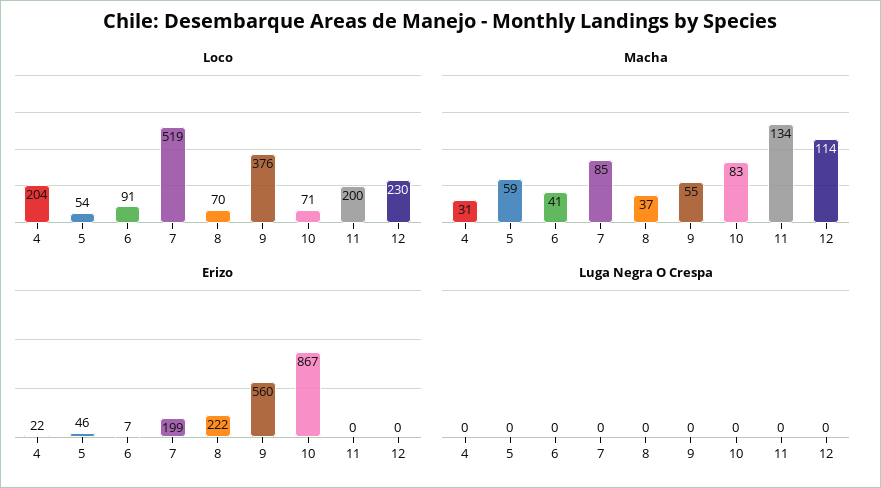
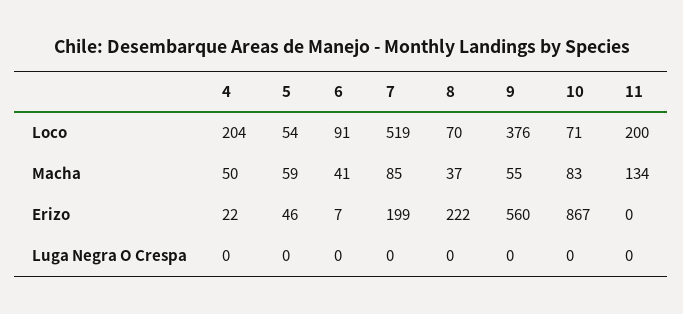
Loco, 12: 230 -> none
Macha, 4: 31 -> 50
Macha, 12: 114 -> none
Erizo, 12: 0 -> none
Luga Negra O Crespa, 12: 0 -> none

